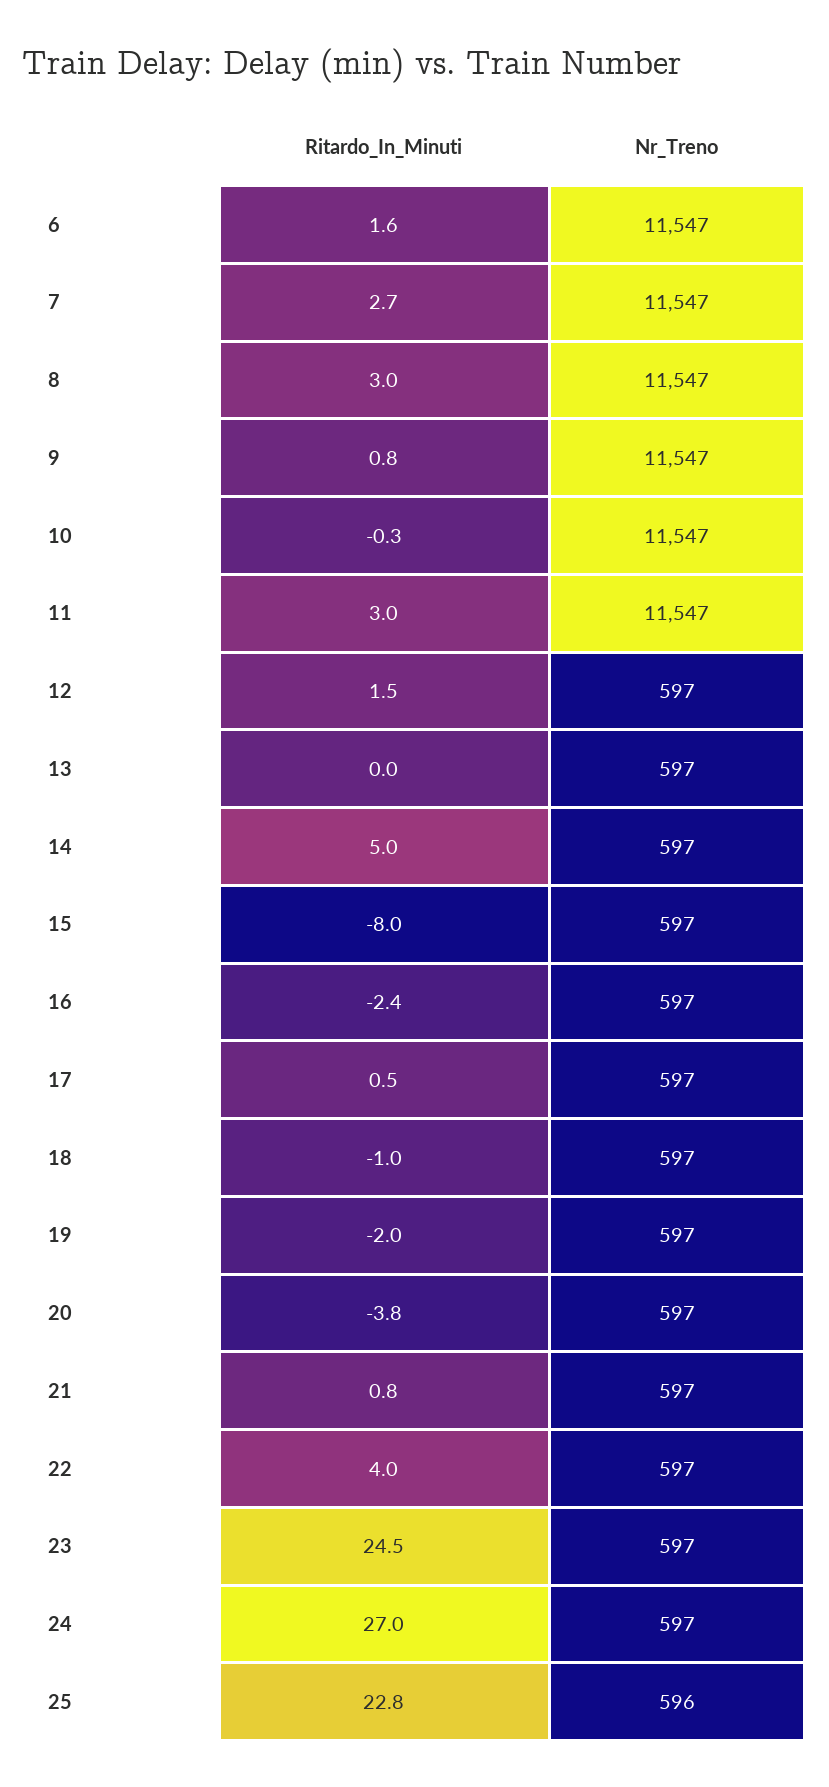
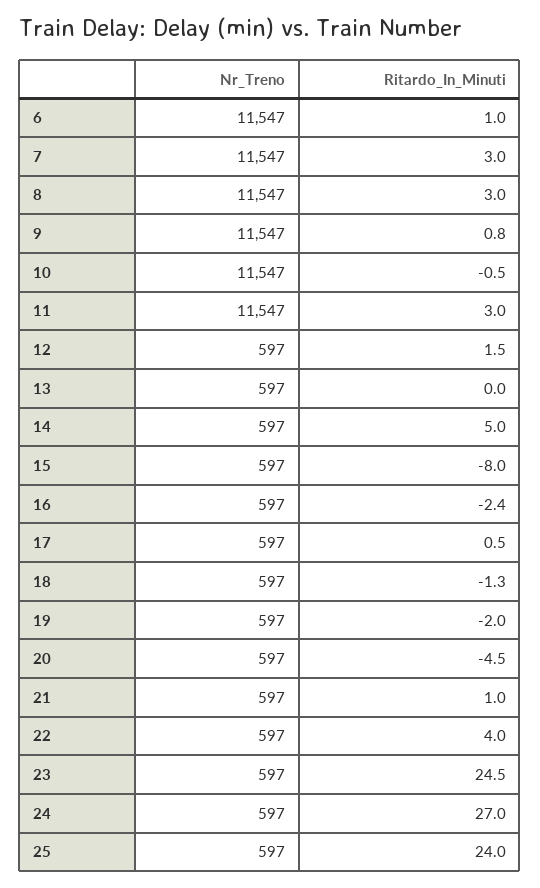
Ritardo_In_Minuti, 6: 1.6 -> 1
Ritardo_In_Minuti, 7: 2.7 -> 3
Ritardo_In_Minuti, 10: -0.3 -> -0.5
Ritardo_In_Minuti, 18: -1 -> -1.3
Ritardo_In_Minuti, 20: -3.8 -> -4.5
Ritardo_In_Minuti, 21: 0.8 -> 1
Ritardo_In_Minuti, 25: 22.8 -> 24
Nr_Treno, 25: 596 -> 597

